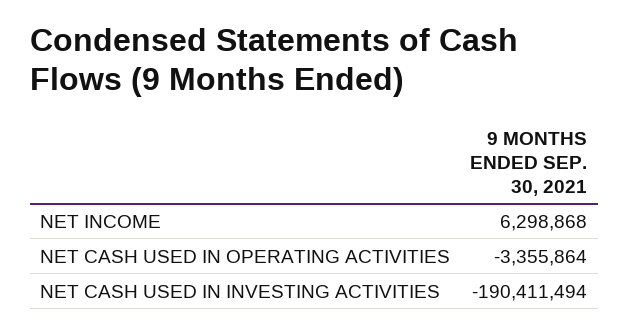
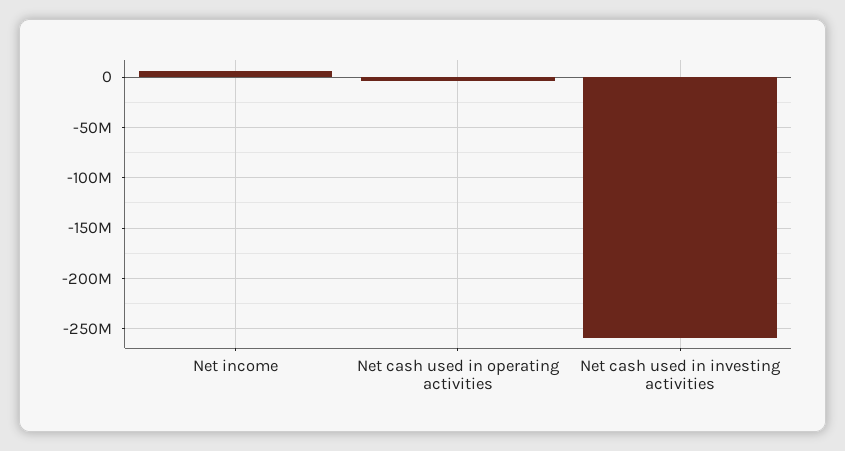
NET CASH USED IN INVESTING ACTIVITIES: -190411494 -> -260000000

